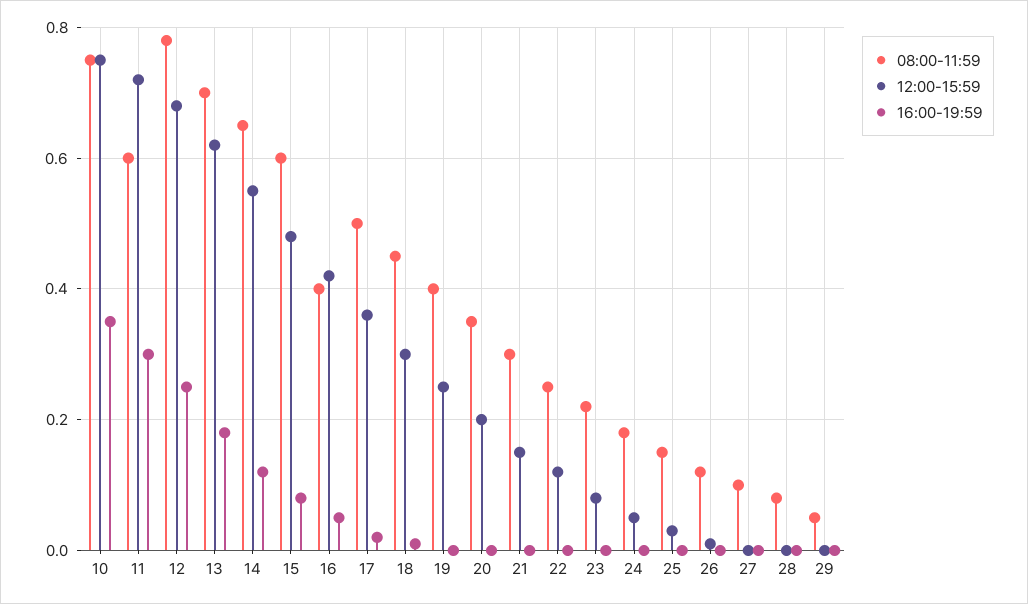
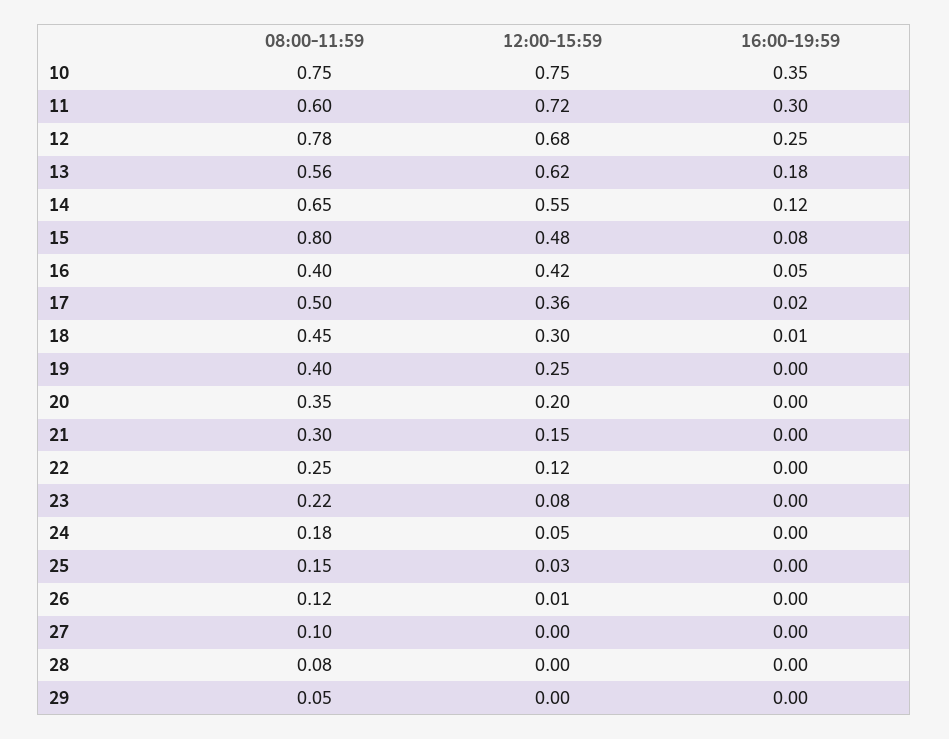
08:00-11:59, 13: 0.7 -> 0.56
08:00-11:59, 15: 0.6 -> 0.8

